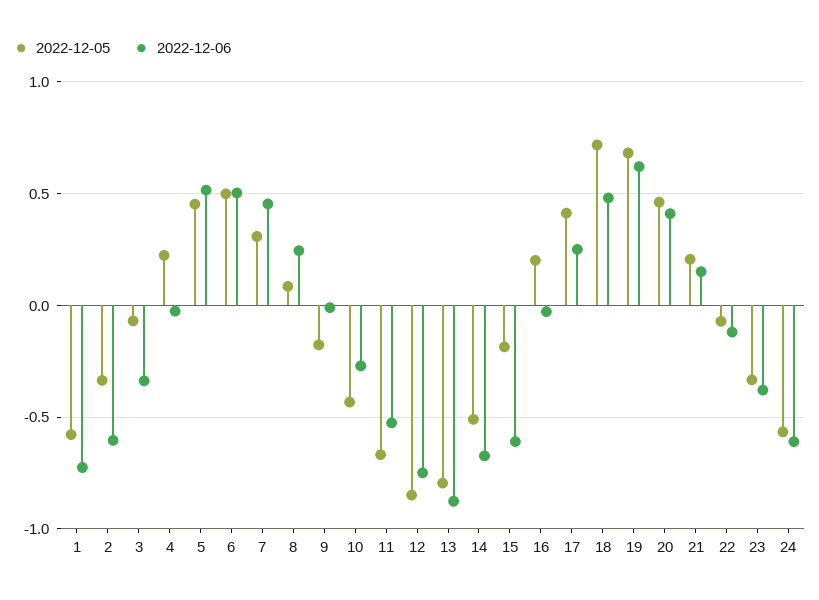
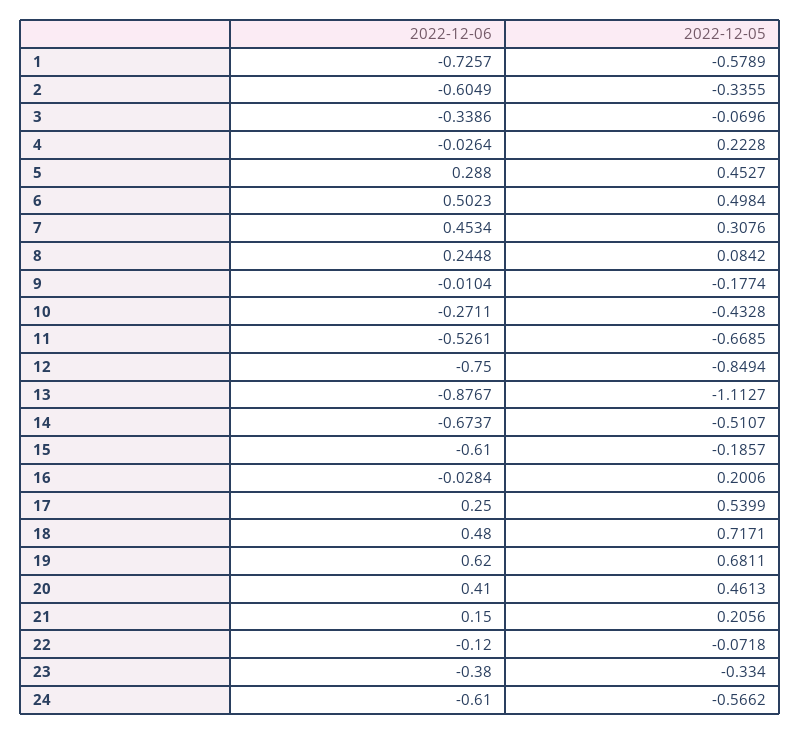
2022-12-06, 5: 0.5 -> 0.288
2022-12-05, 13: -0.8 -> -1.1127
2022-12-05, 17: 0.4 -> 0.5399

